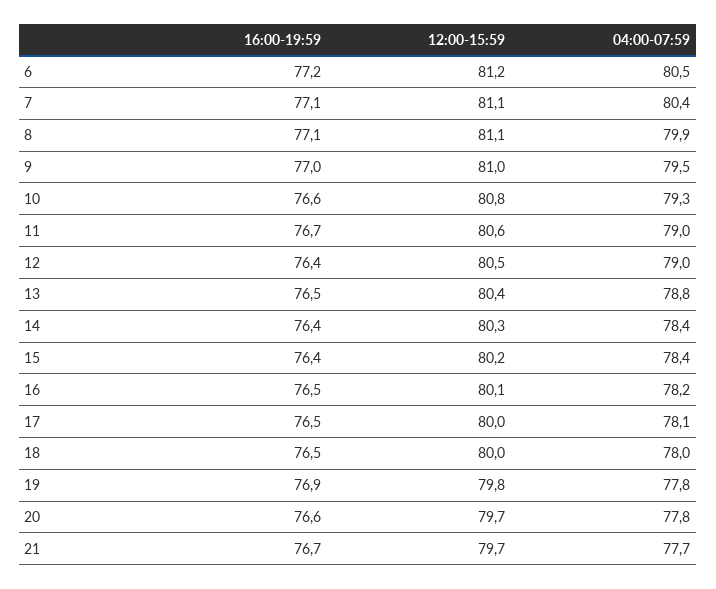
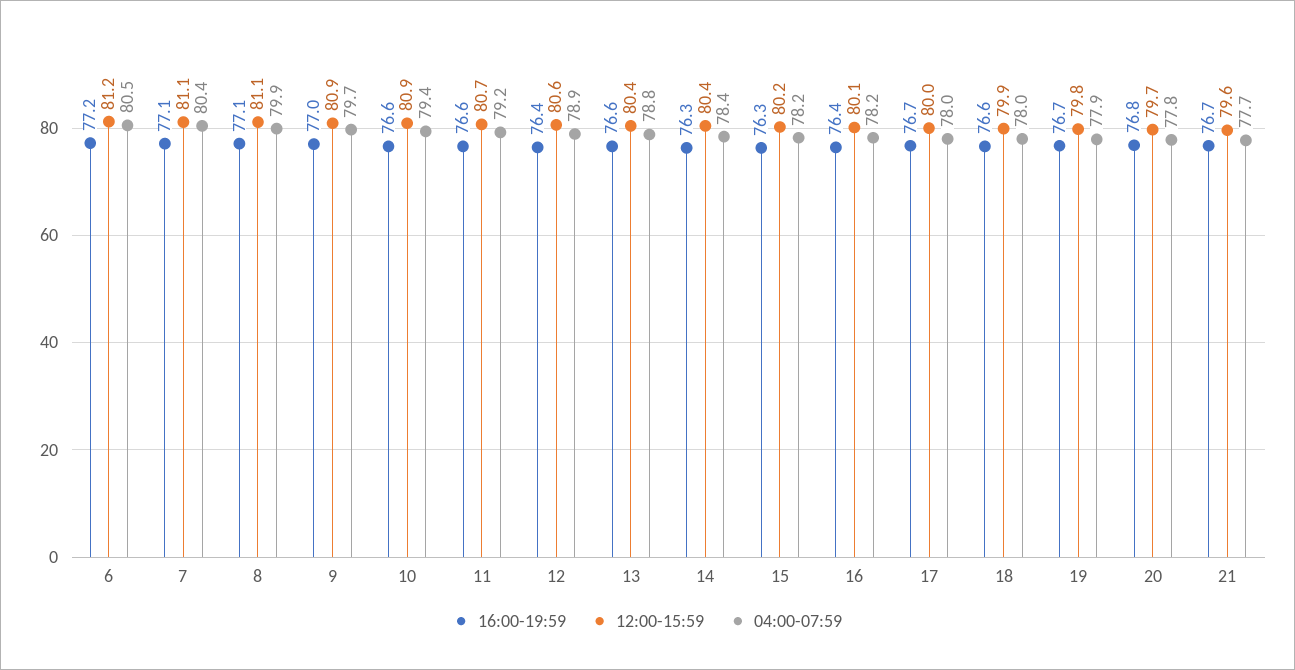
12:00-15:59, 9: 81 -> 80.9
04:00-07:59, 9: 79.5 -> 79.7
12:00-15:59, 10: 80.8 -> 80.9
04:00-07:59, 10: 79.3 -> 79.4
16:00-19:59, 11: 76.7 -> 76.6
12:00-15:59, 11: 80.6 -> 80.7
04:00-07:59, 11: 79 -> 79.2
12:00-15:59, 12: 80.5 -> 80.6
04:00-07:59, 12: 79 -> 78.9
16:00-19:59, 13: 76.5 -> 76.6
16:00-19:59, 14: 76.4 -> 76.3
12:00-15:59, 14: 80.3 -> 80.4
16:00-19:59, 15: 76.4 -> 76.3
04:00-07:59, 15: 78.4 -> 78.2
16:00-19:59, 16: 76.5 -> 76.4
16:00-19:59, 17: 76.5 -> 76.7
04:00-07:59, 17: 78.1 -> 78
16:00-19:59, 18: 76.5 -> 76.6
12:00-15:59, 18: 80 -> 79.9
16:00-19:59, 19: 76.9 -> 76.7
04:00-07:59, 19: 77.8 -> 77.9
16:00-19:59, 20: 76.6 -> 76.8
12:00-15:59, 21: 79.7 -> 79.6

